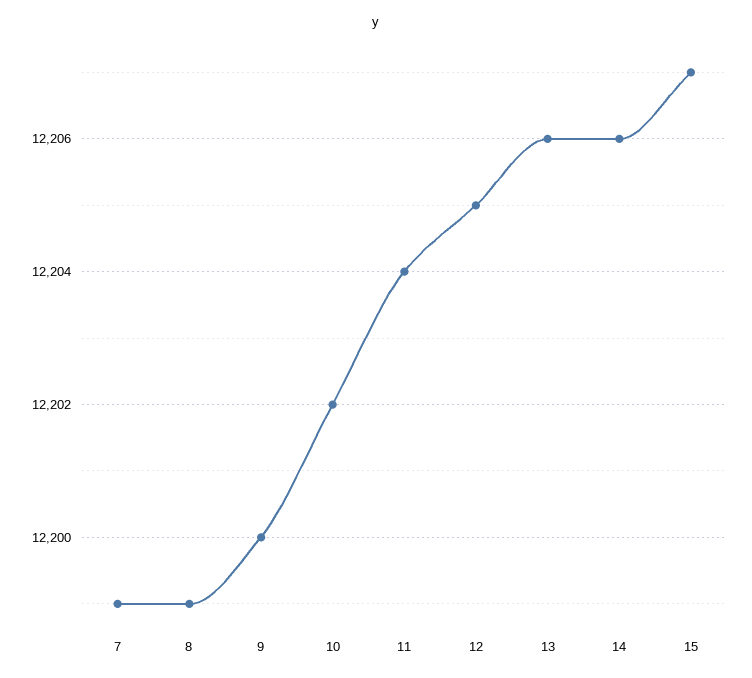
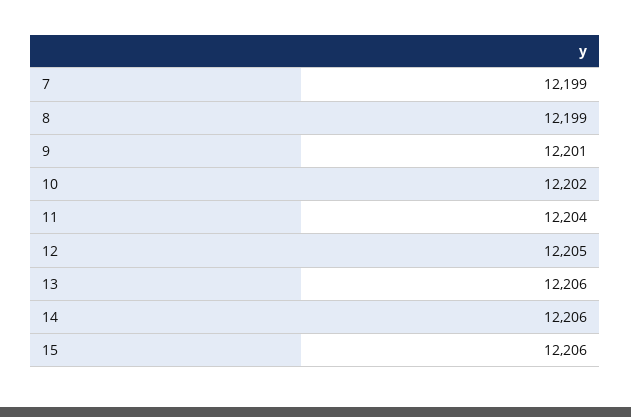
9: 12200 -> 12201
15: 12207 -> 12206

